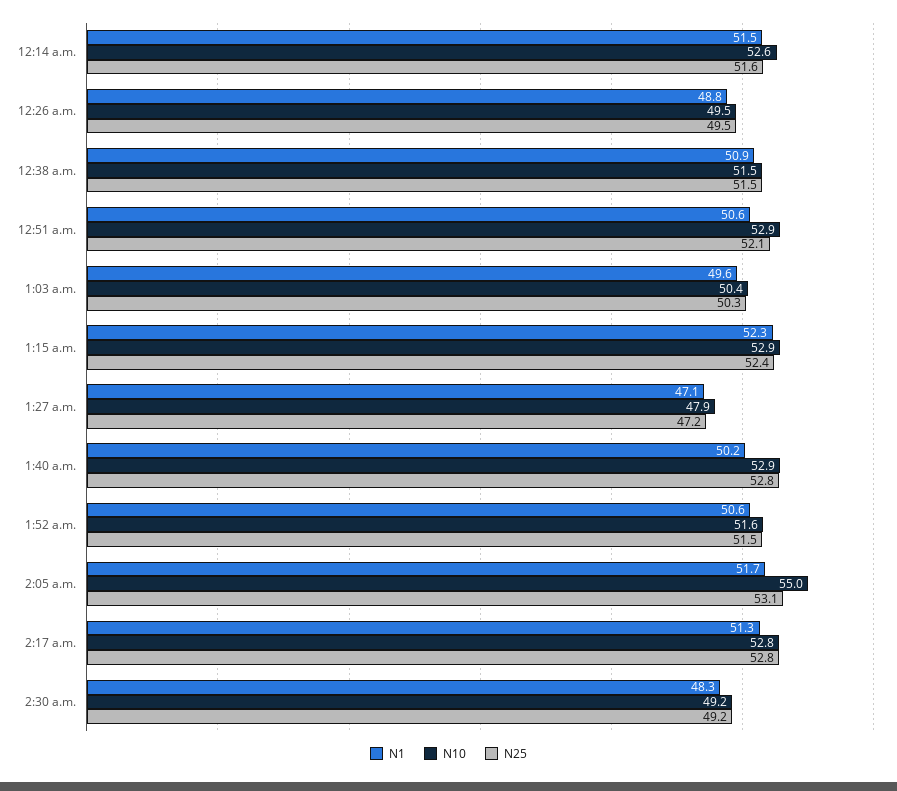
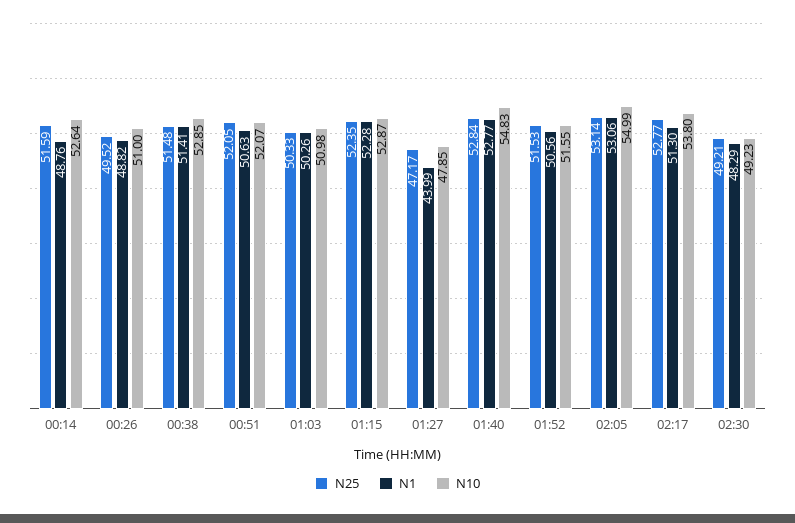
N1, 12:14 a.m.: 51.5 -> 48.76
N10, 12:26 a.m.: 49.5 -> 51
N1, 12:38 a.m.: 50.9 -> 51.41
N10, 12:38 a.m.: 51.5 -> 52.85
N10, 12:51 a.m.: 52.9 -> 52.07
N1, 1:03 a.m.: 49.6 -> 50.26
N10, 1:03 a.m.: 50.4 -> 50.98
N1, 1:27 a.m.: 47.1 -> 43.99
N1, 1:40 a.m.: 50.2 -> 52.77
N10, 1:40 a.m.: 52.9 -> 54.83
N1, 2:05 a.m.: 51.7 -> 53.06
N10, 2:17 a.m.: 52.8 -> 53.8

